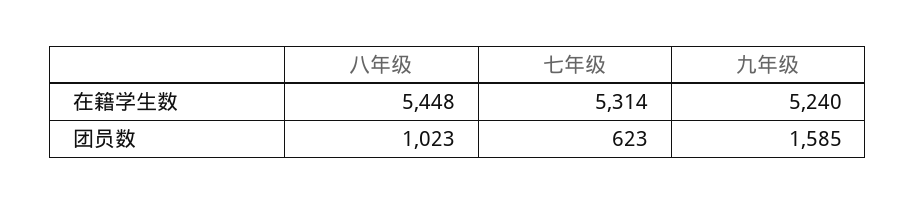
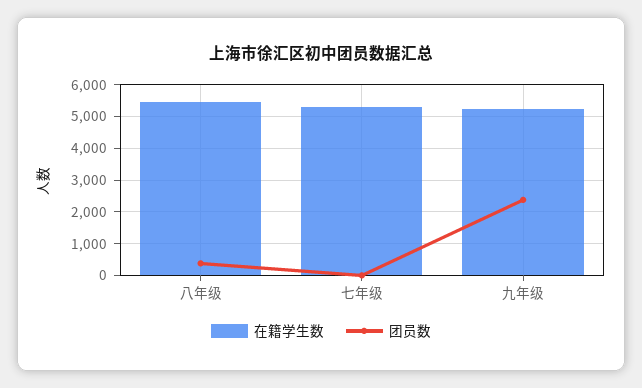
团员数, 八年级: 1023 -> 400
团员数, 七年级: 623 -> 0
团员数, 九年级: 1585 -> 2400

